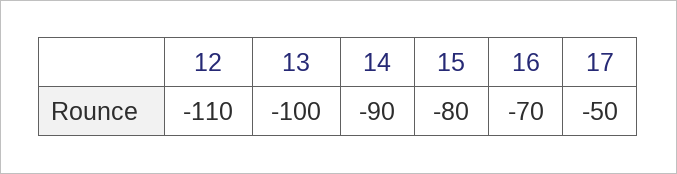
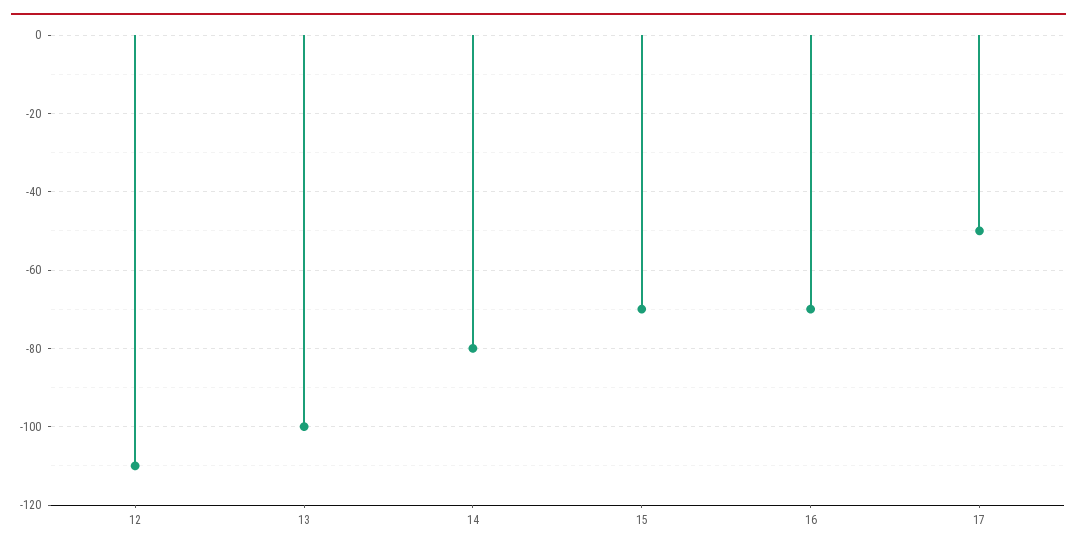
14: -90 -> -80
15: -80 -> -70

